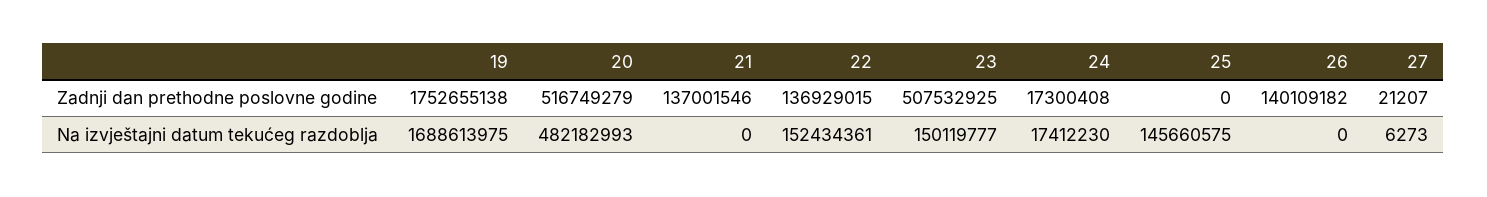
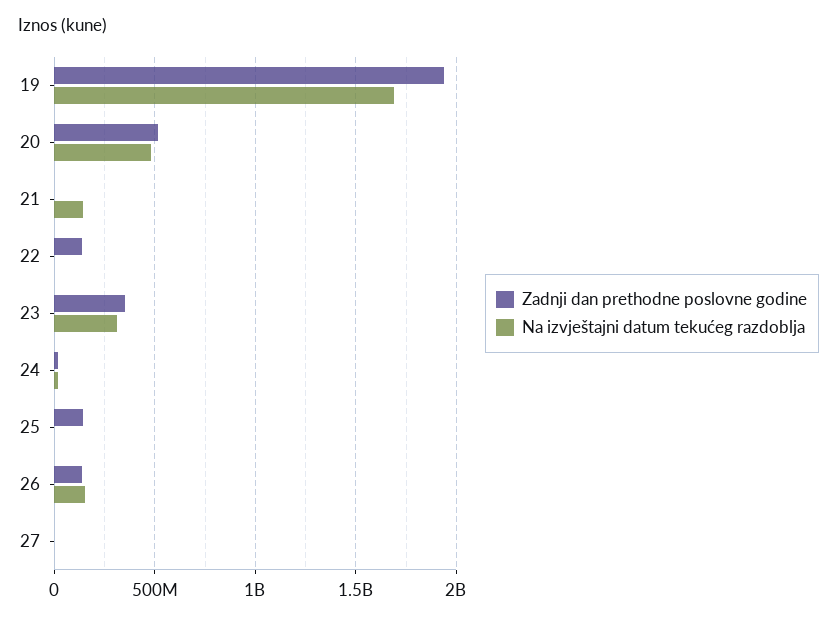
Zadnji dan prethodne poslovne godine, 19: 1752655138 -> 1950000000
Zadnji dan prethodne poslovne godine, 21: 137001546 -> 0
Zadnji dan prethodne poslovne godine, 23: 507532925 -> 350000000
Zadnji dan prethodne poslovne godine, 25: 0 -> 150000000
Na izvještajni datum tekućeg razdoblja, 21: 0 -> 150000000
Na izvještajni datum tekućeg razdoblja, 22: 152434361 -> 0
Na izvještajni datum tekućeg razdoblja, 23: 150119777 -> 300000000
Na izvještajni datum tekućeg razdoblja, 25: 145660575 -> 0
Na izvještajni datum tekućeg razdoblja, 26: 0 -> 150000000

